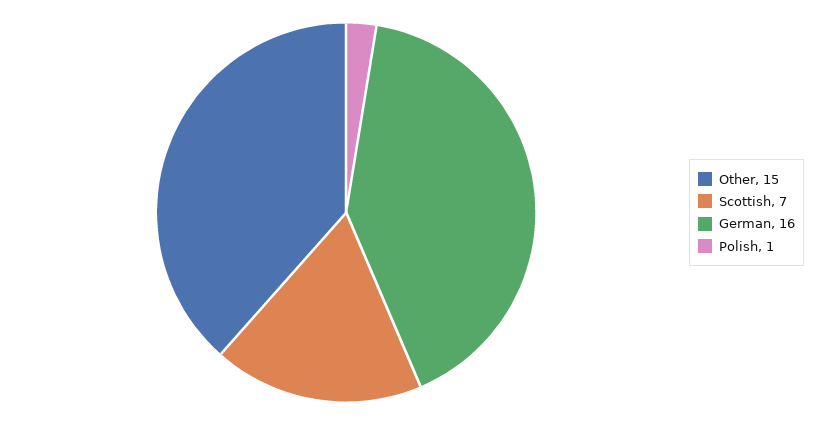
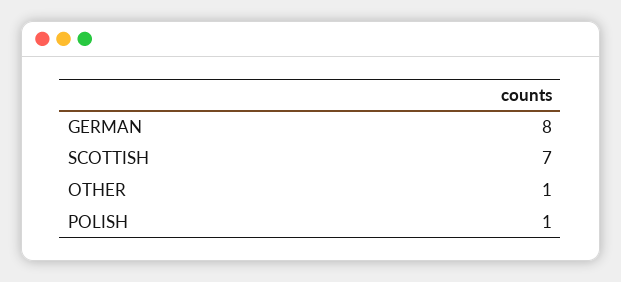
Other: 15 -> 1
German: 16 -> 8

